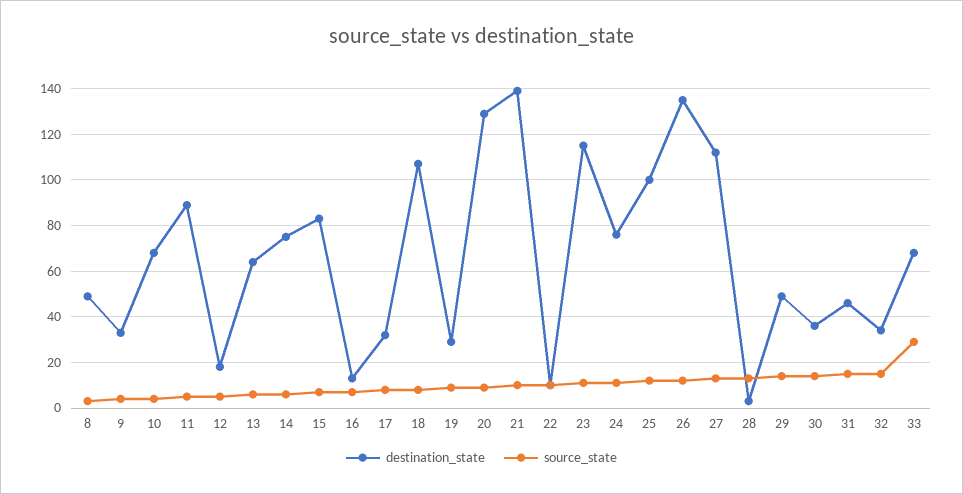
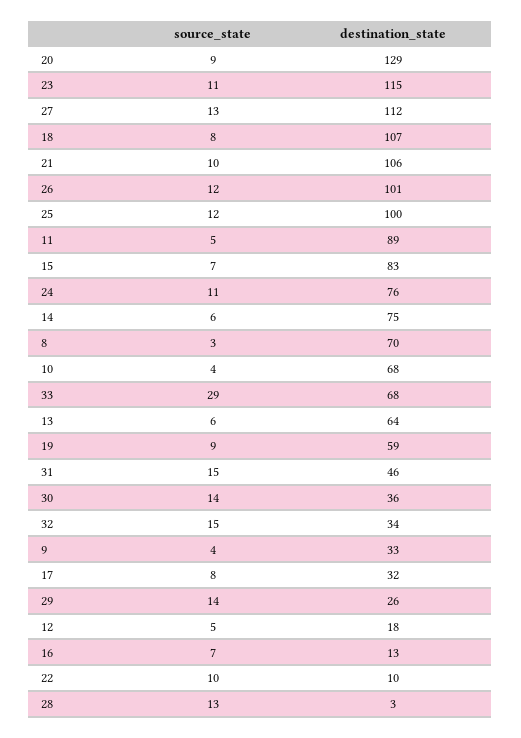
destination_state, 8: 50 -> 70
destination_state, 19: 30 -> 59
destination_state, 21: 140 -> 106
destination_state, 26: 135 -> 101
destination_state, 29: 50 -> 26

